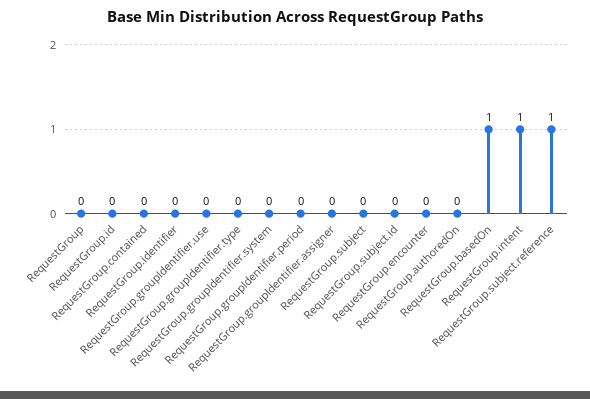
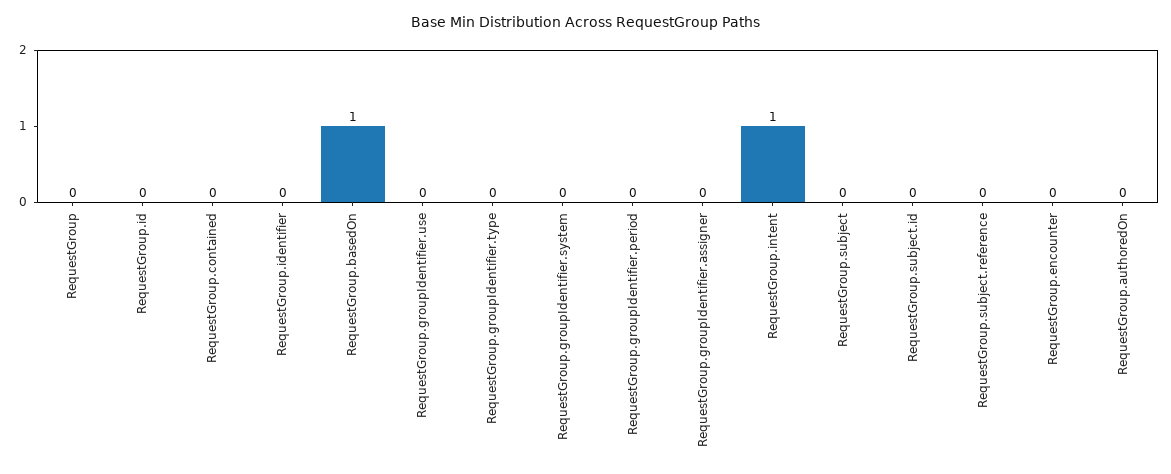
RequestGroup.subject.reference: 1 -> 0

